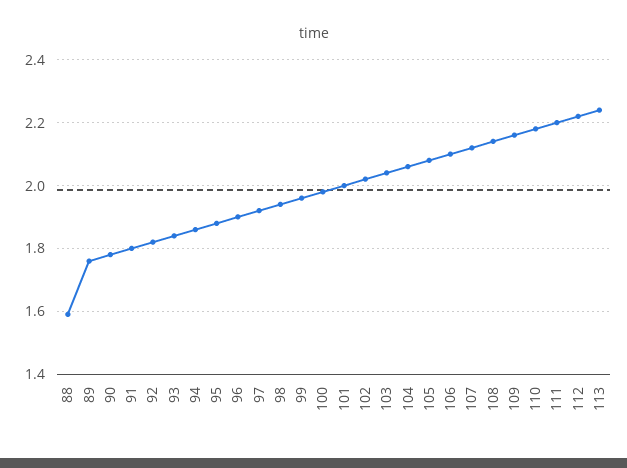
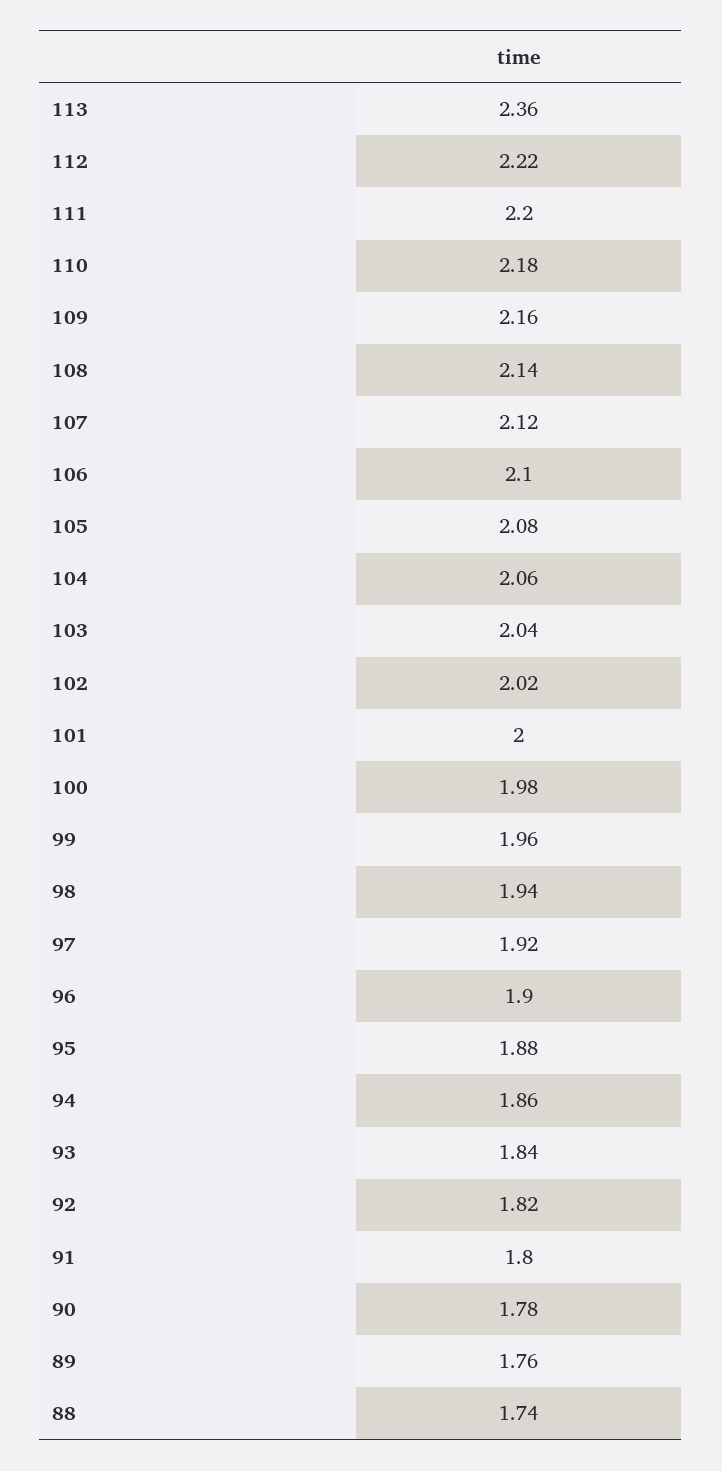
88: 1.6 -> 1.74
113: 2.25 -> 2.36

